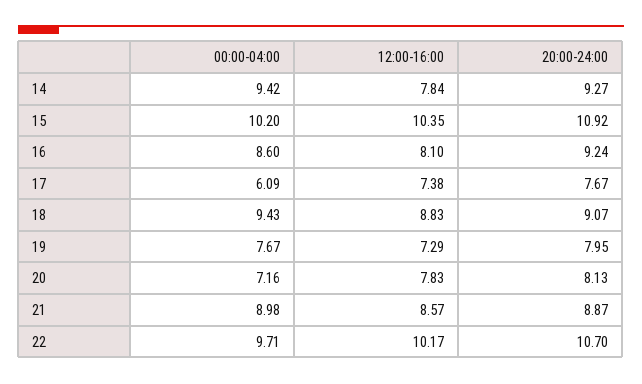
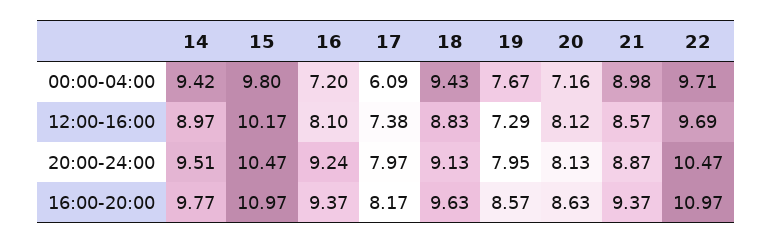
12:00-16:00, 14: 7.84 -> 8.97
20:00-24:00, 14: 9.27 -> 9.51
00:00-04:00, 15: 10.2 -> 9.8
12:00-16:00, 15: 10.35 -> 10.17
20:00-24:00, 15: 10.92 -> 10.47
00:00-04:00, 16: 8.6 -> 7.2
20:00-24:00, 17: 7.67 -> 7.97
20:00-24:00, 18: 9.07 -> 9.13
12:00-16:00, 20: 7.83 -> 8.12
12:00-16:00, 22: 10.17 -> 9.69
20:00-24:00, 22: 10.7 -> 10.47
16:00-20:00, 14: none -> 9.77
16:00-20:00, 15: none -> 10.97
16:00-20:00, 16: none -> 9.37
16:00-20:00, 17: none -> 8.17
16:00-20:00, 18: none -> 9.63
16:00-20:00, 19: none -> 8.57
16:00-20:00, 20: none -> 8.63
16:00-20:00, 21: none -> 9.37
16:00-20:00, 22: none -> 10.97

